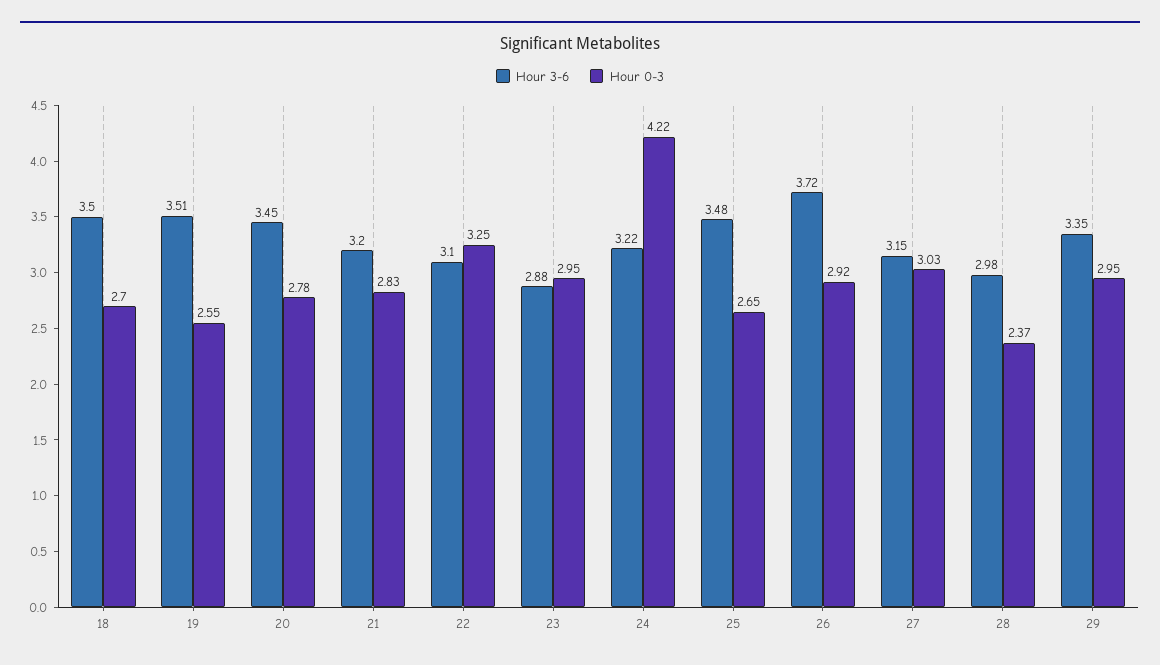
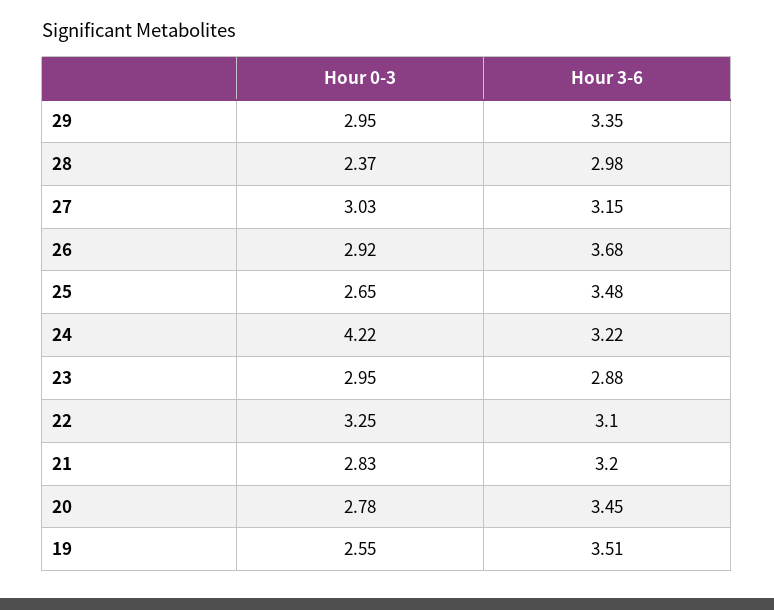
Hour 3-6, 18: 3.5 -> none
Hour 0-3, 18: 2.7 -> none
Hour 3-6, 26: 3.72 -> 3.68

